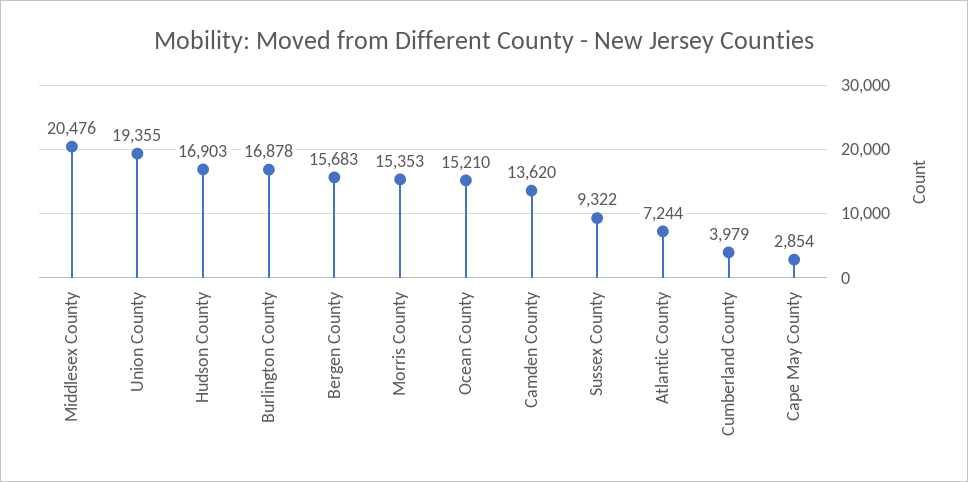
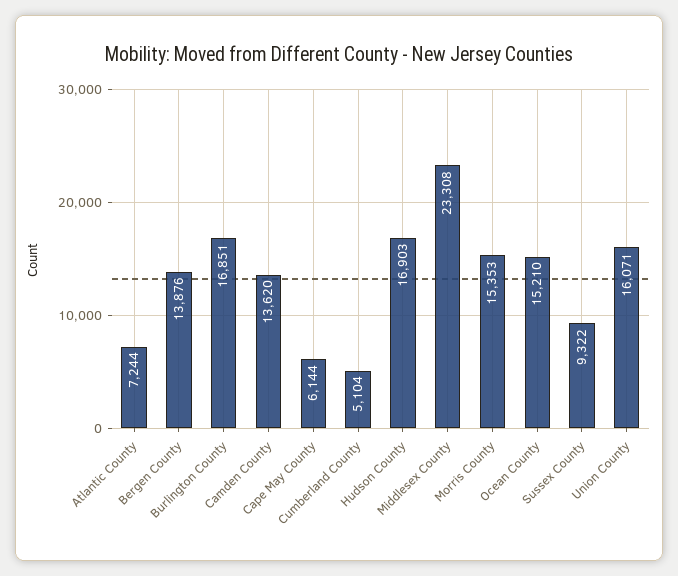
Middlesex County: 20476 -> 23308
Union County: 19355 -> 16071
Burlington County: 16878 -> 16851
Bergen County: 15683 -> 13876
Cumberland County: 3979 -> 5104
Cape May County: 2854 -> 6144

